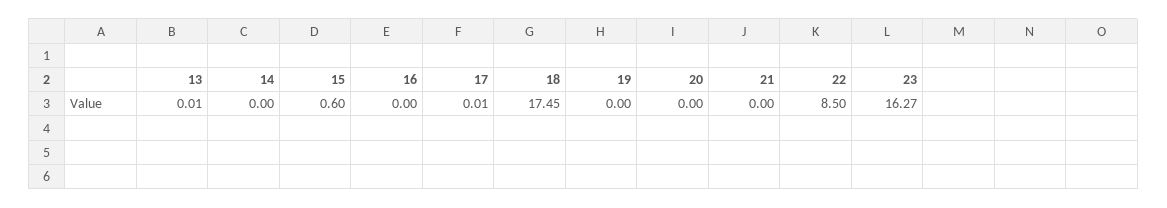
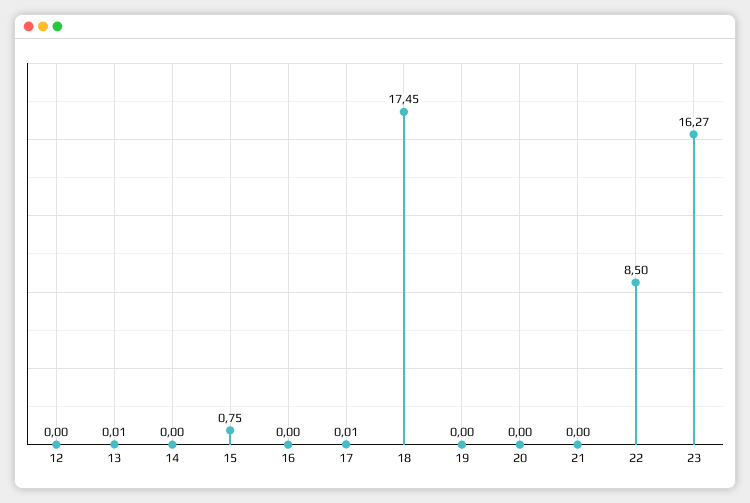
15: 0.6 -> 0.75
12: none -> 0

